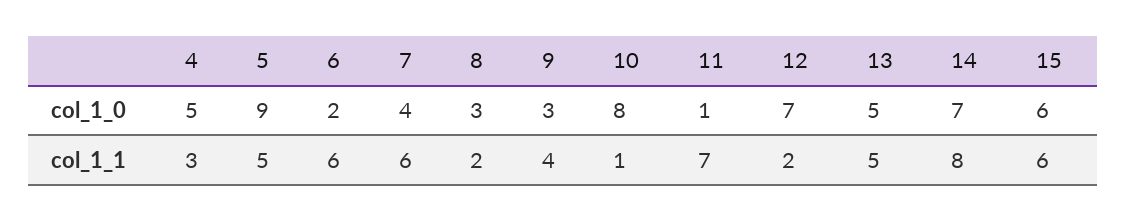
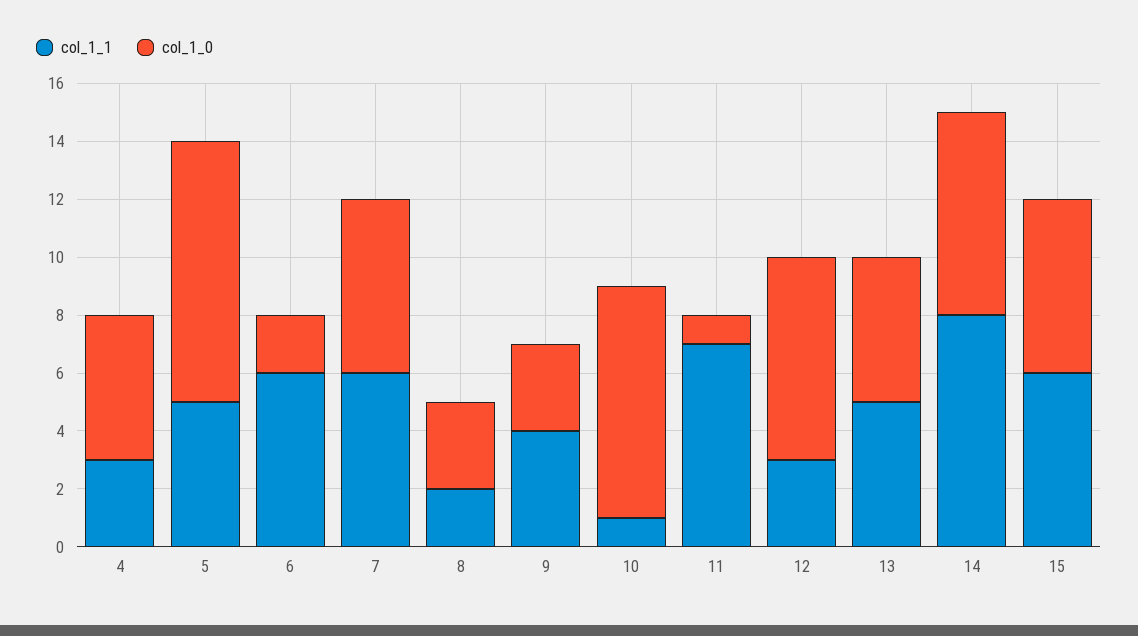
col_1_0, 7: 4 -> 6
col_1_1, 12: 2 -> 3

